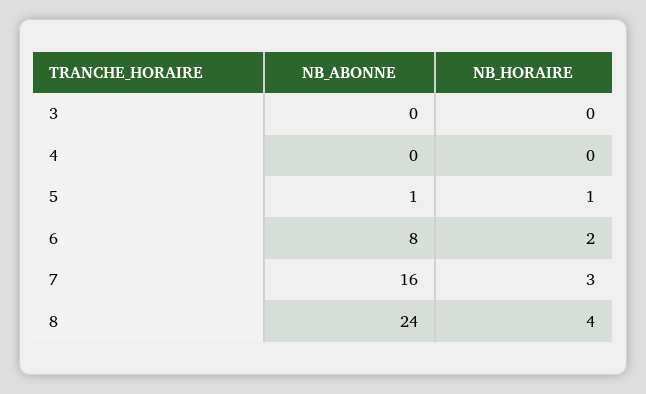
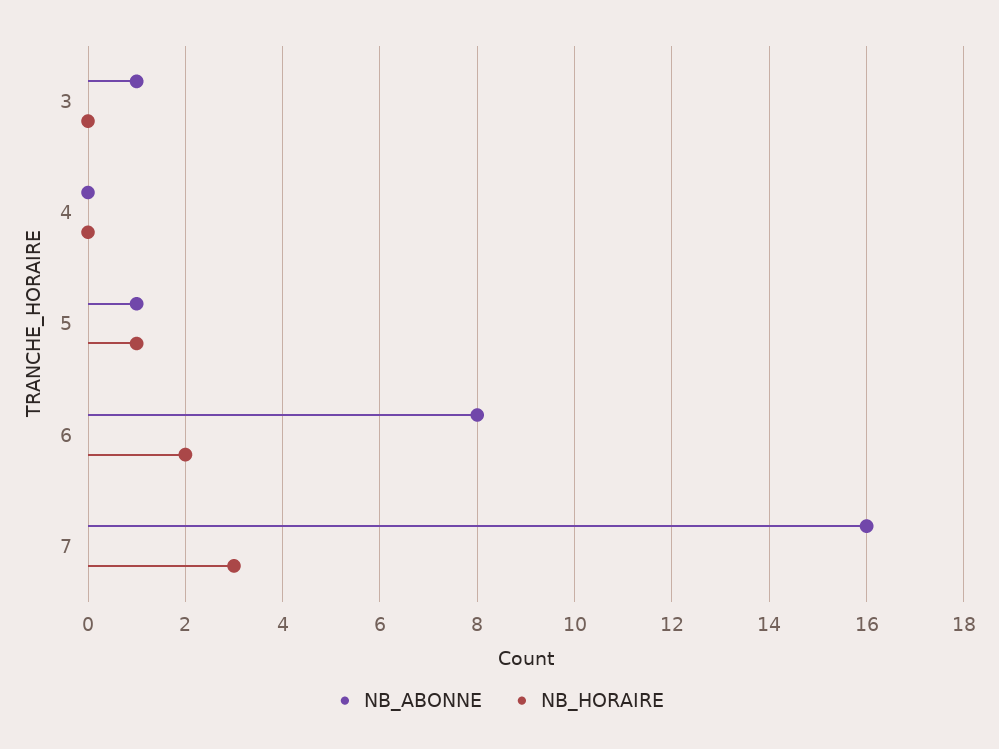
NB_ABONNE, 3: 0 -> 1
NB_ABONNE, 8: 24 -> none
NB_HORAIRE, 8: 4 -> none

